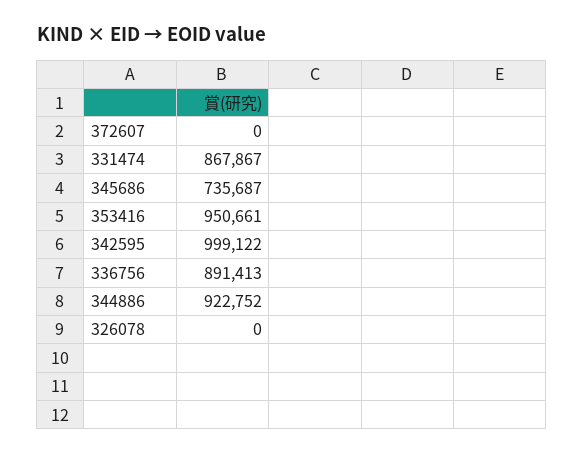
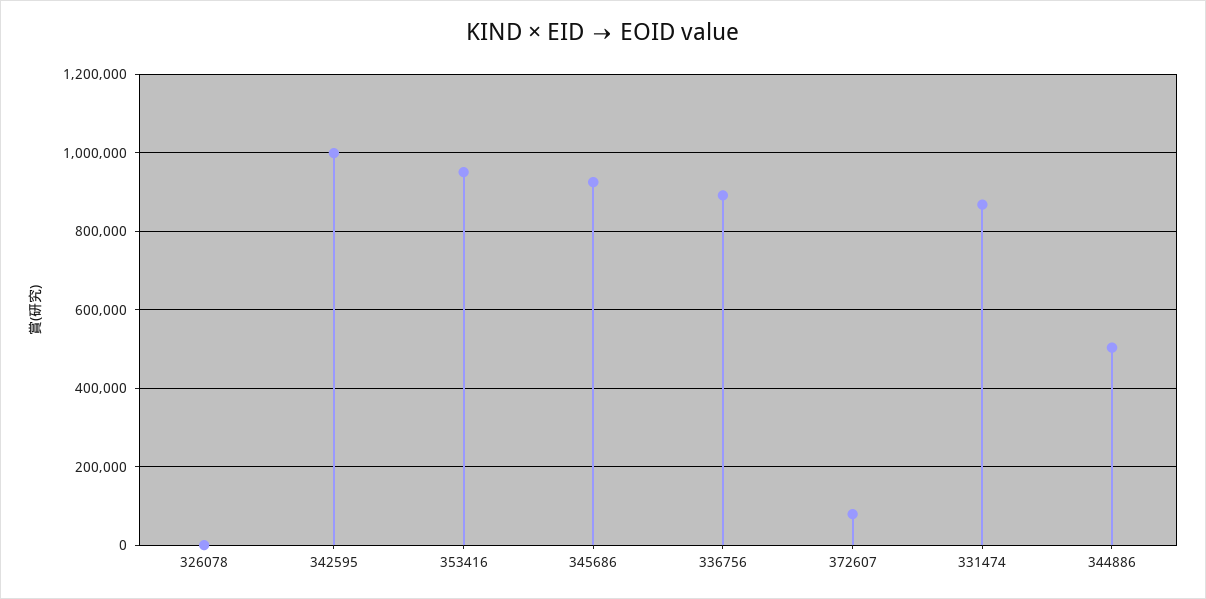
372607: 0 -> 80000
345686: 735687 -> 920000
344886: 922752 -> 500000

